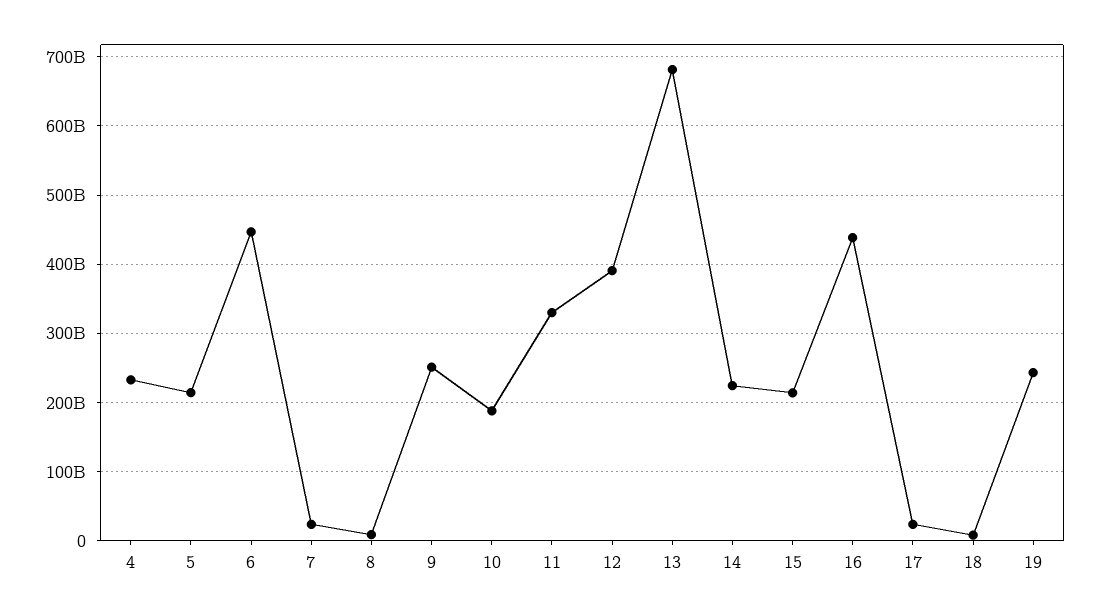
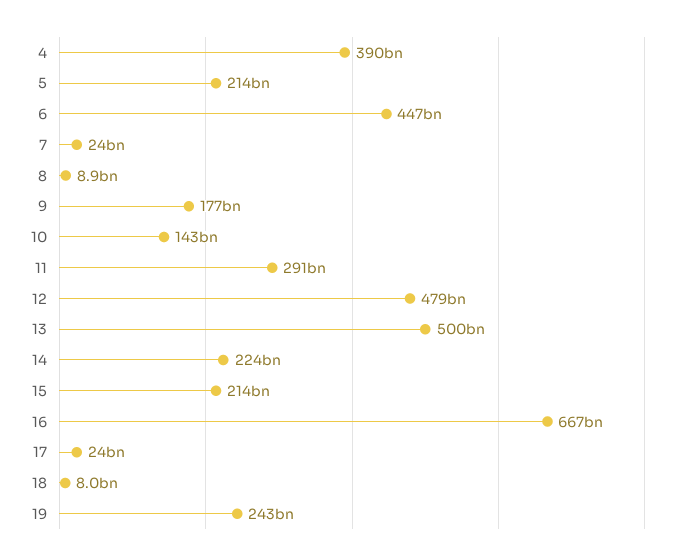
4: 230000000000 -> 390000000000
9: 250000000000 -> 177000000000
10: 190000000000 -> 143000000000
11: 330000000000 -> 291000000000
12: 390000000000 -> 479000000000
13: 680000000000 -> 500000000000
16: 440000000000 -> 667000000000

